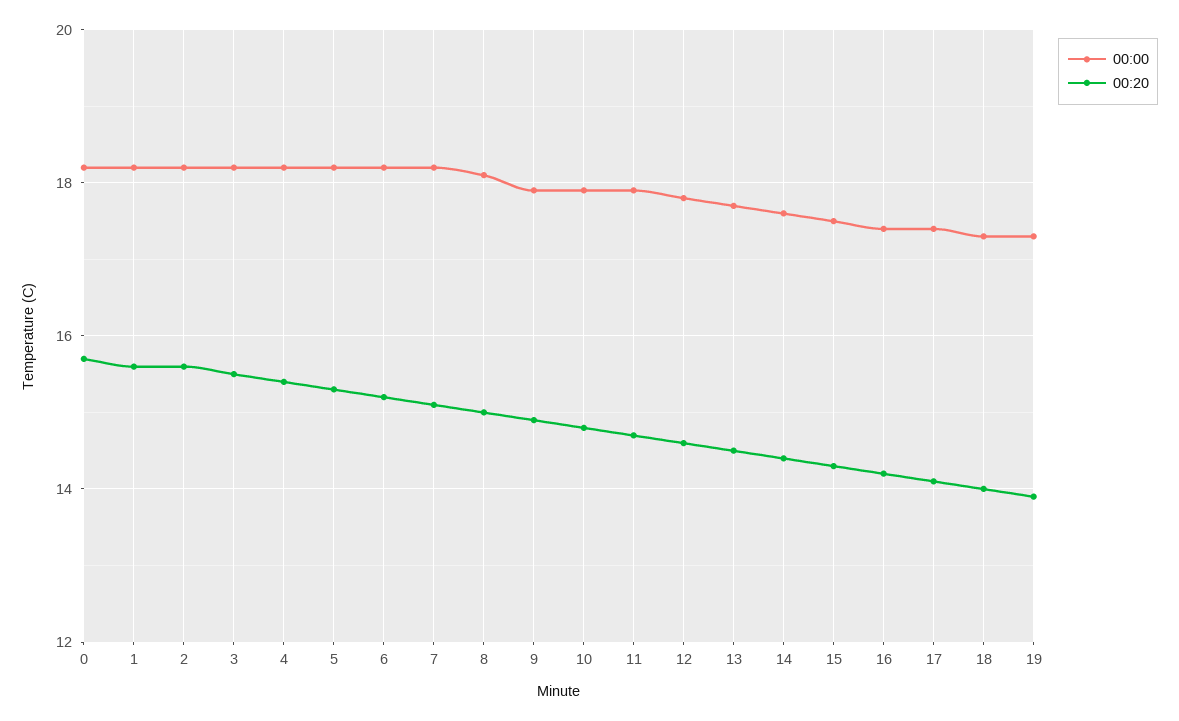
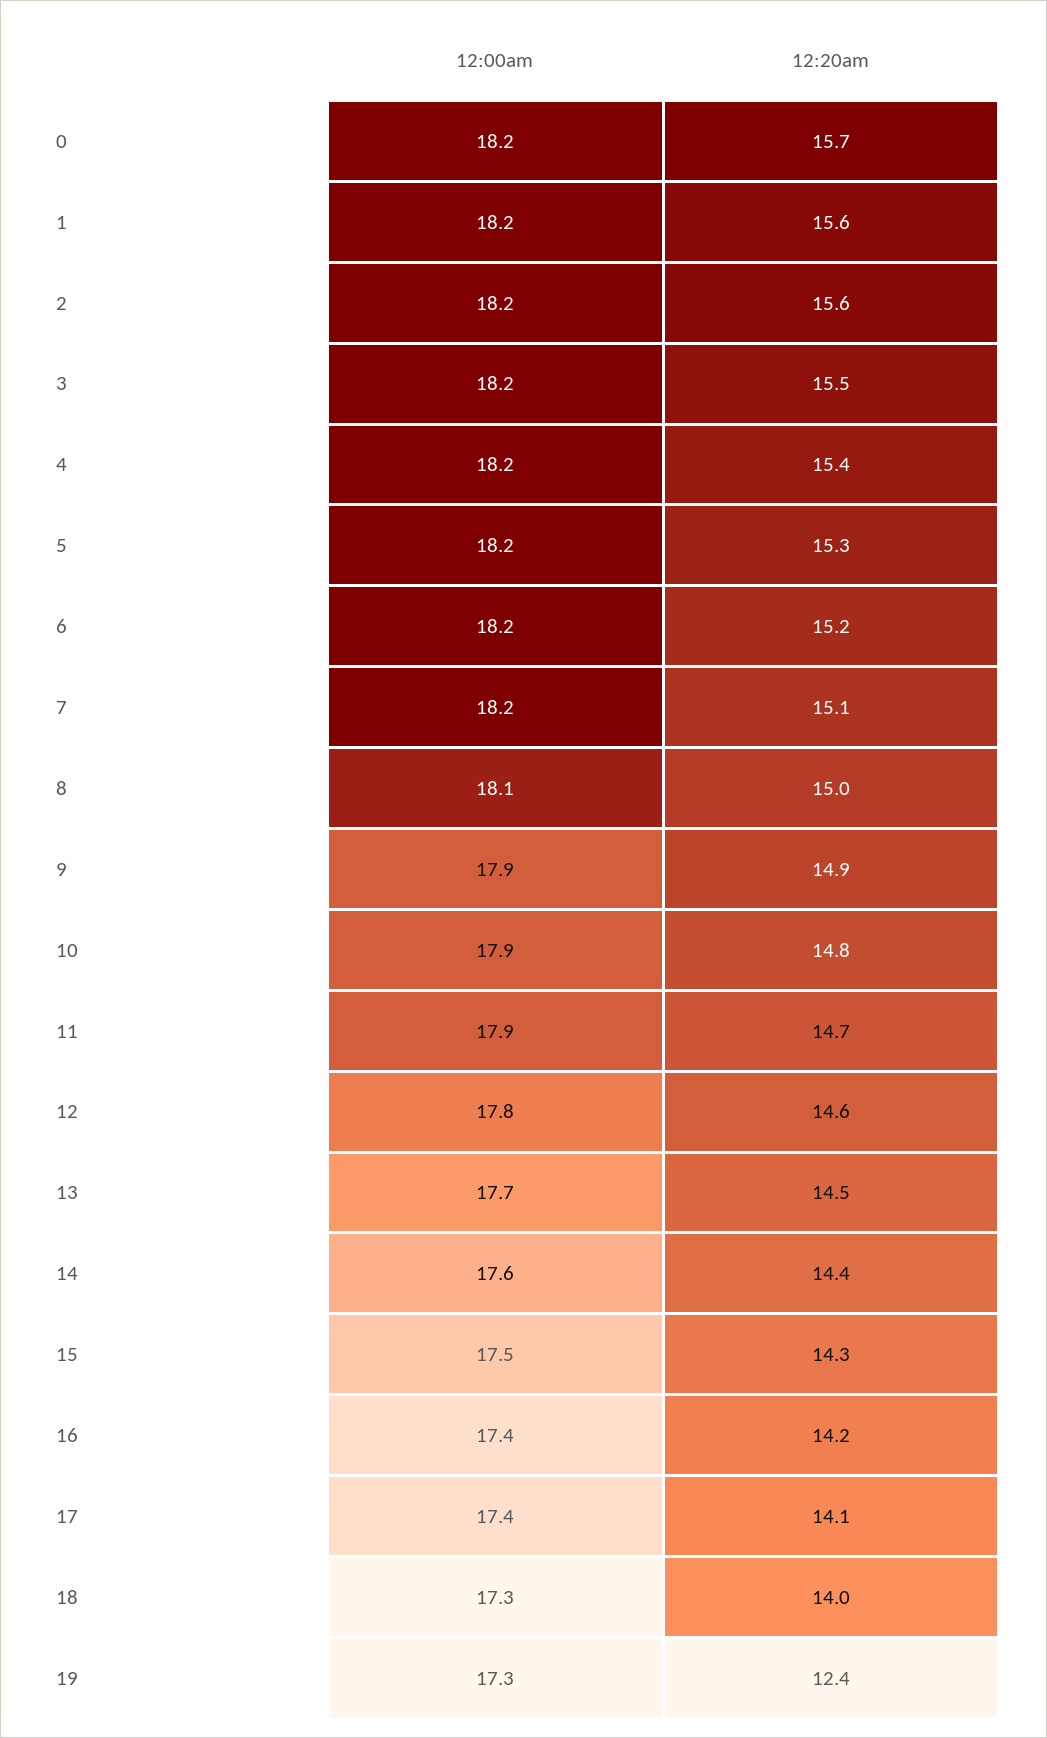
00:20, 19: 14 -> 12.4

